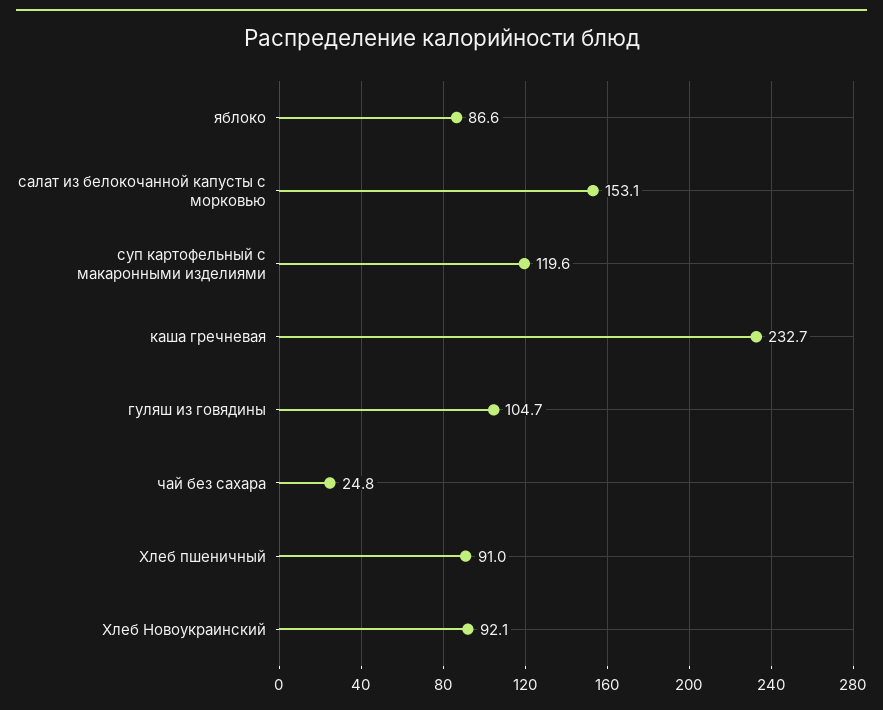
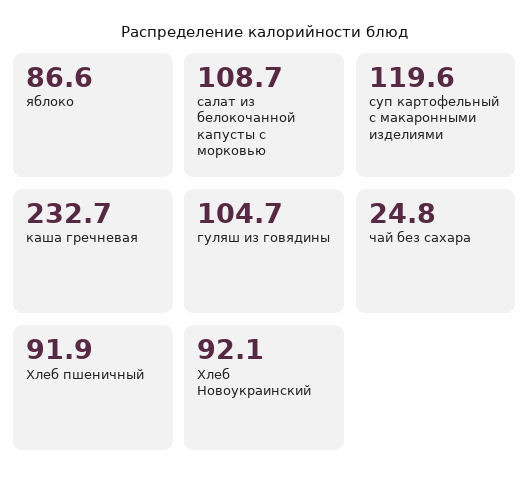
салат из белокочанной капусты с морковью: 153.1 -> 108.7
Хлеб пшеничный: 91 -> 91.9

